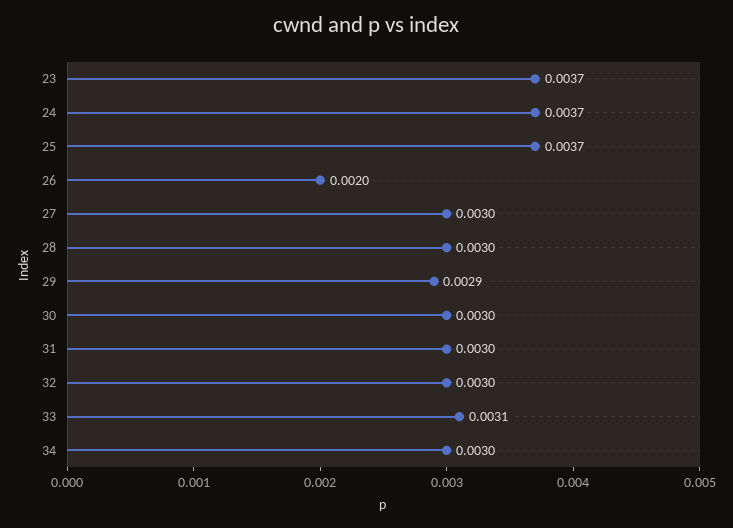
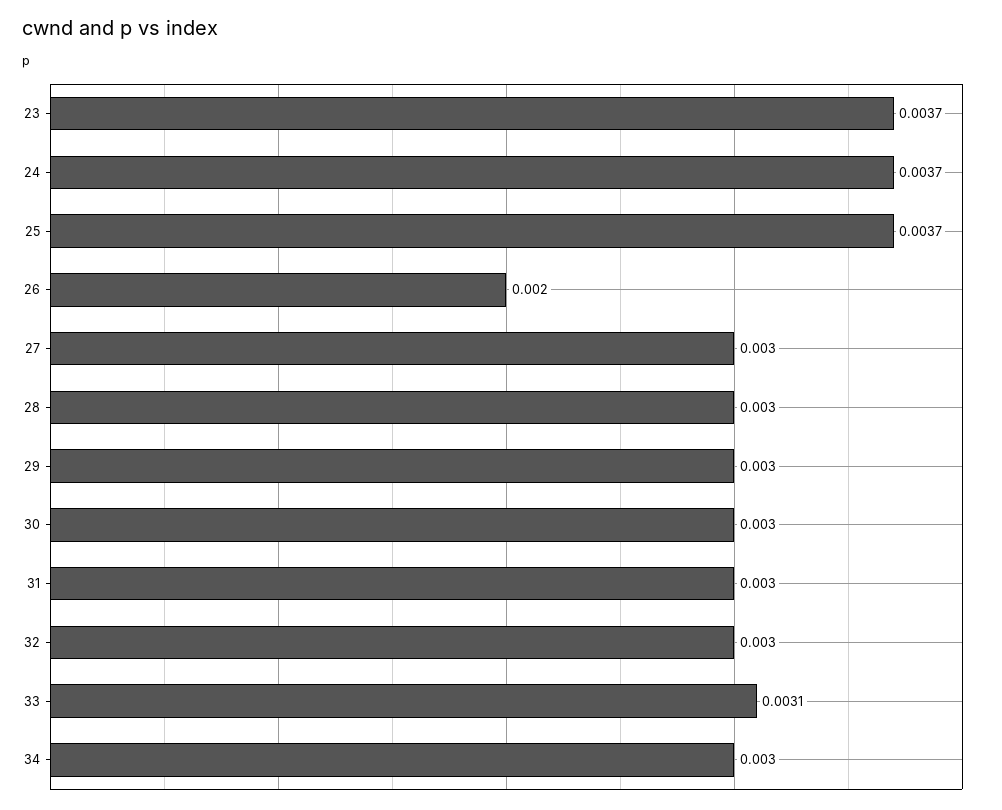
29: 0.0029 -> 0.003

